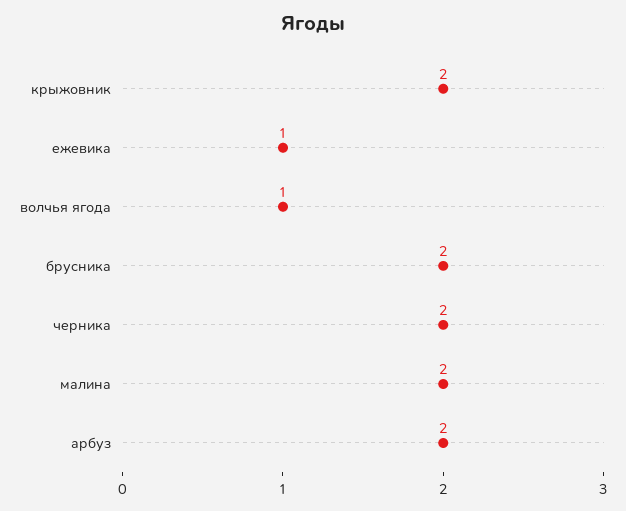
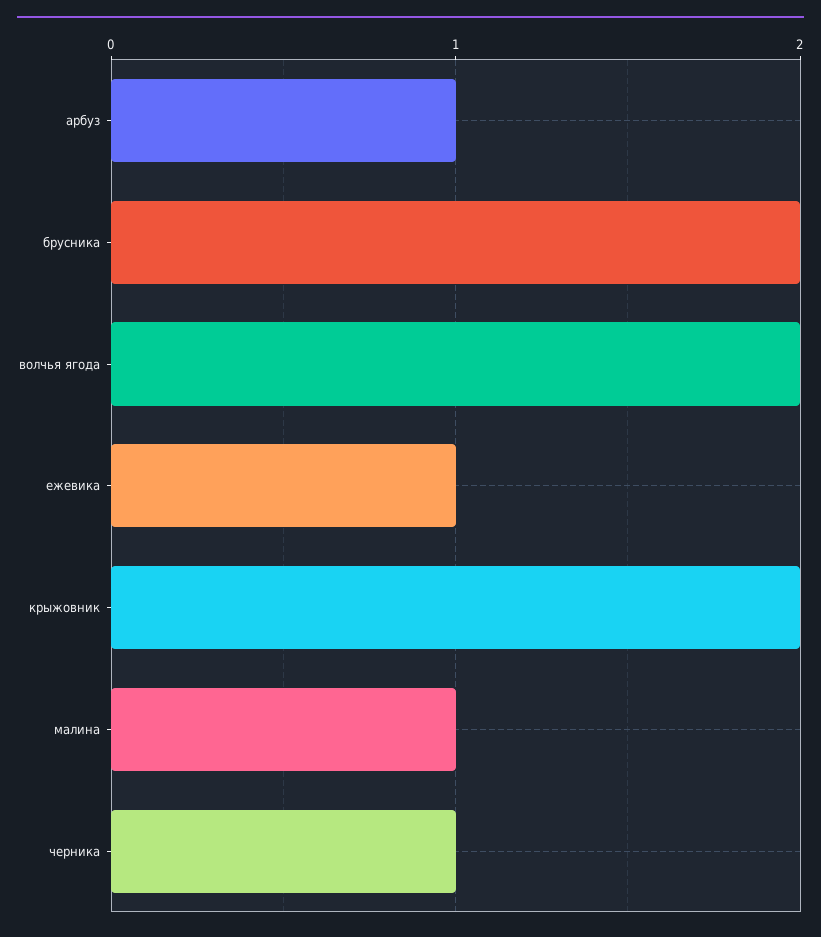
волчья ягода: 1 -> 2
черника: 2 -> 1
малина: 2 -> 1
арбуз: 2 -> 1

